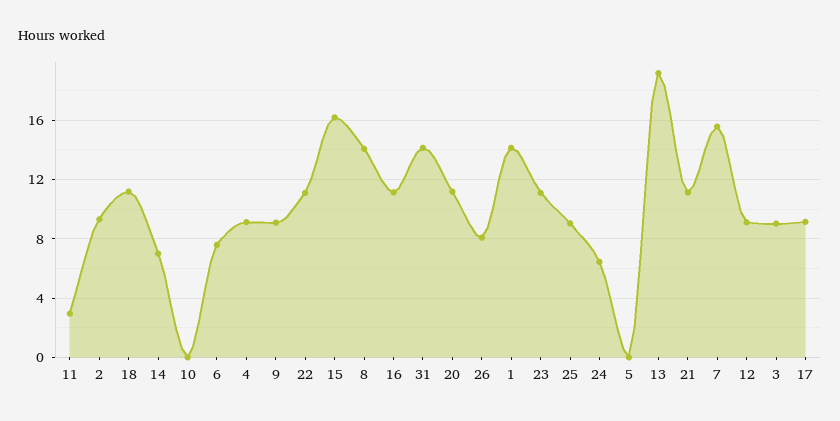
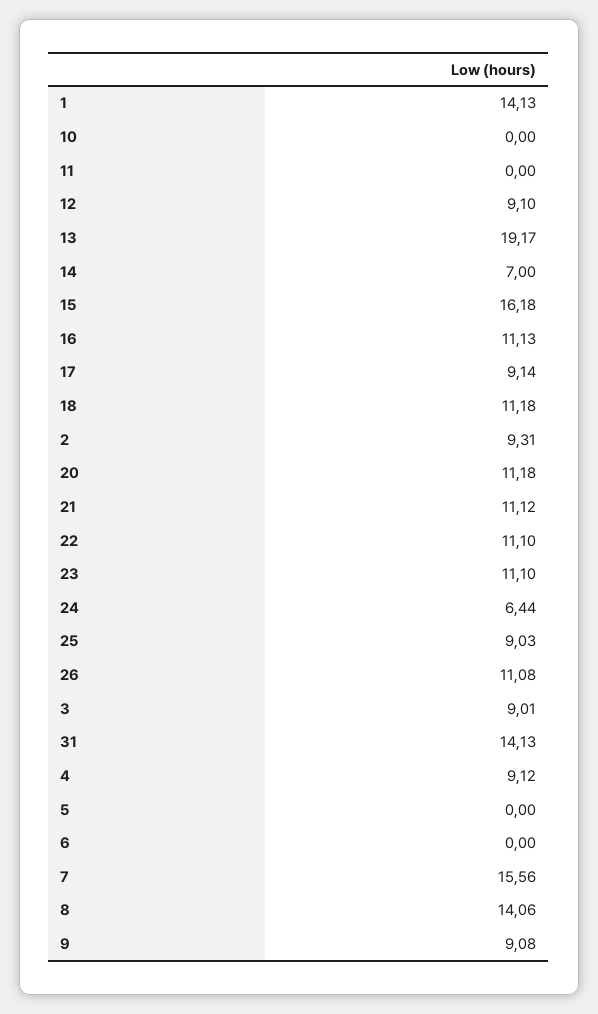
11: 3 -> 0
6: 7.5 -> 0
26: 8 -> 11.08

